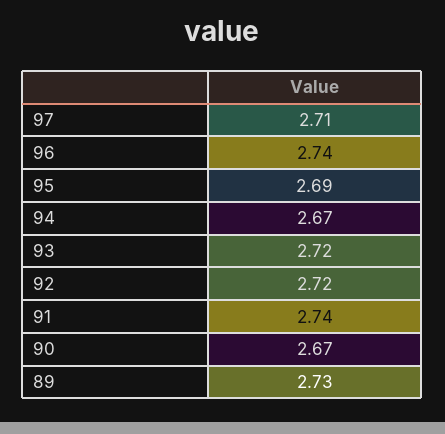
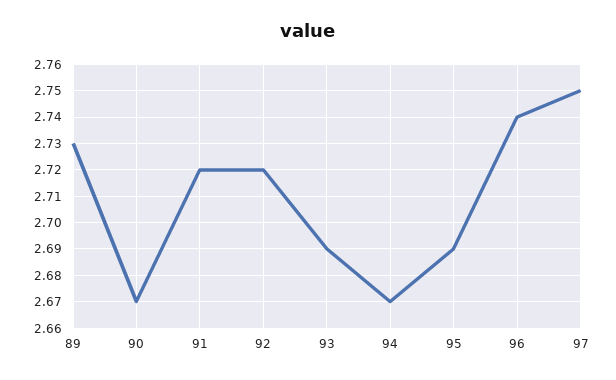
97: 2.71 -> 2.75
93: 2.72 -> 2.69
91: 2.74 -> 2.72

